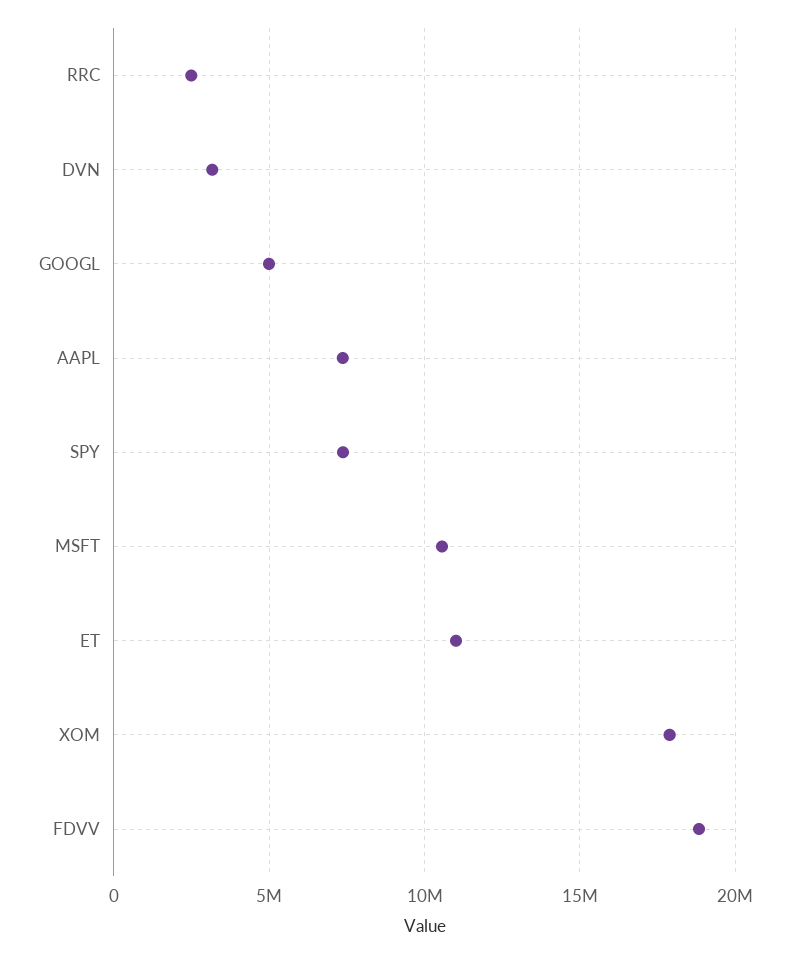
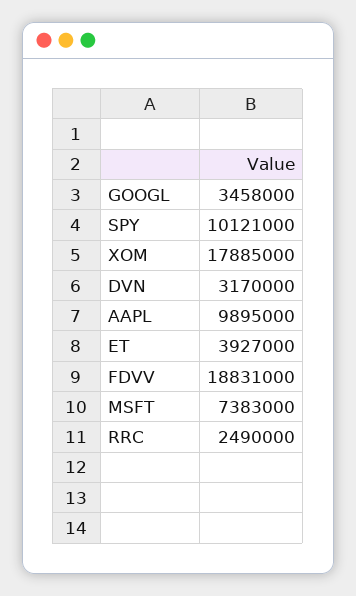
GOOGL: 5000000 -> 3458000
AAPL: 7500000 -> 9895000
SPY: 7500000 -> 10121000
MSFT: 10500000 -> 7383000
ET: 11000000 -> 3927000

